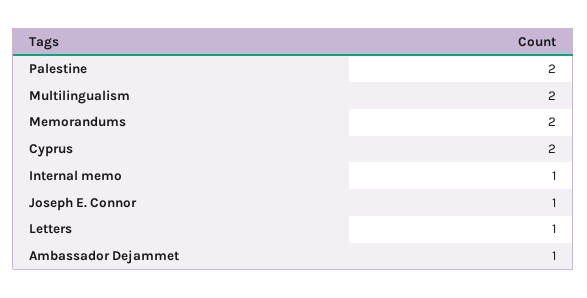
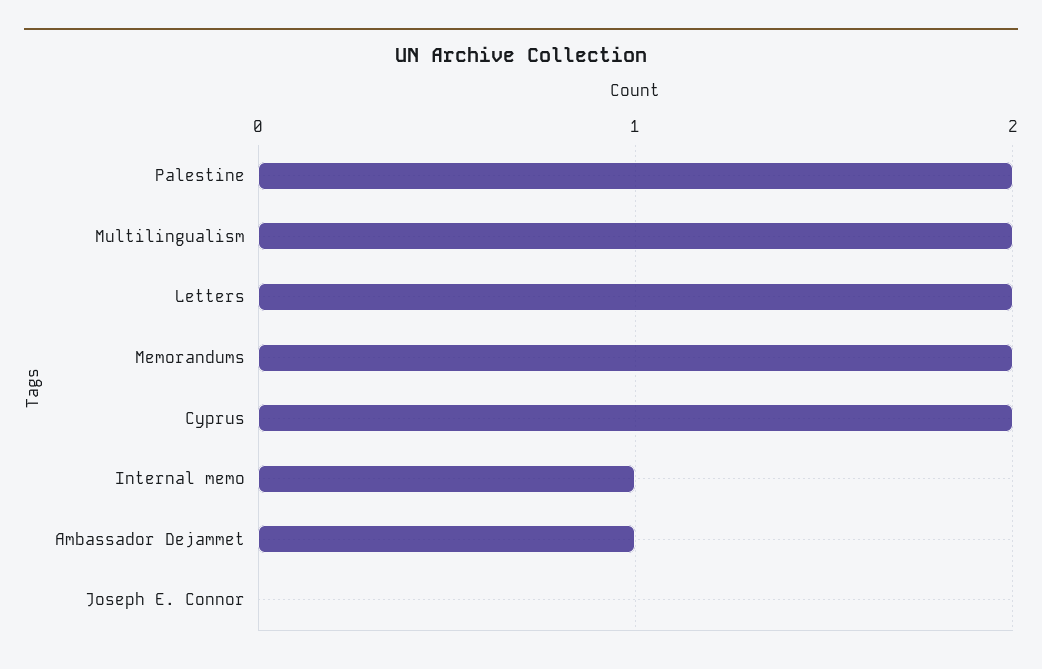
Joseph E. Connor: 1 -> 0
Letters: 1 -> 2

